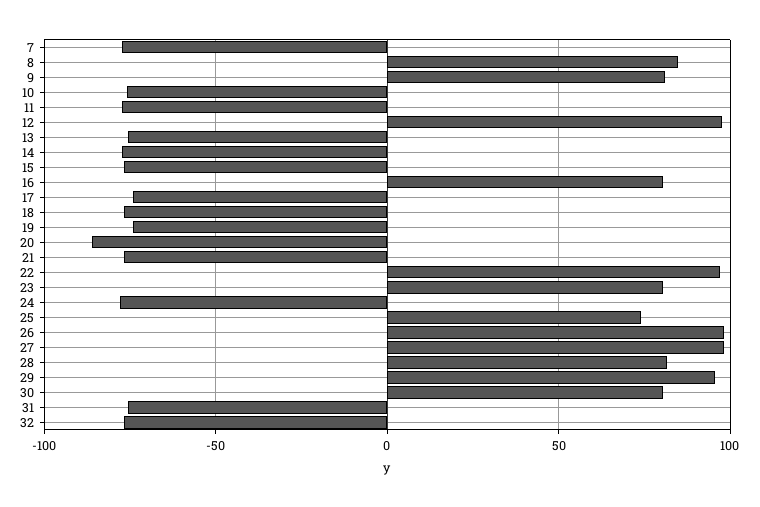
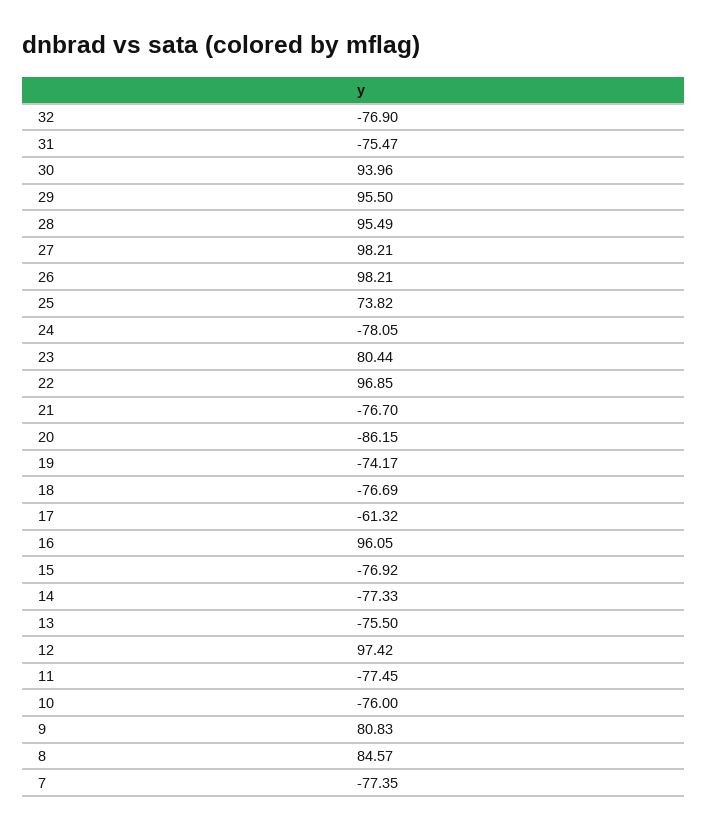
16: 80 -> 96.05
17: -75 -> -61.32
28: 80 -> 95.49
30: 80 -> 93.96

